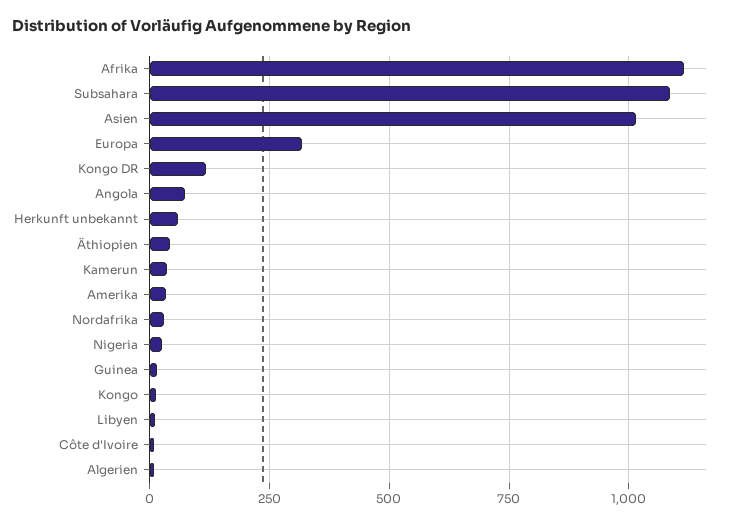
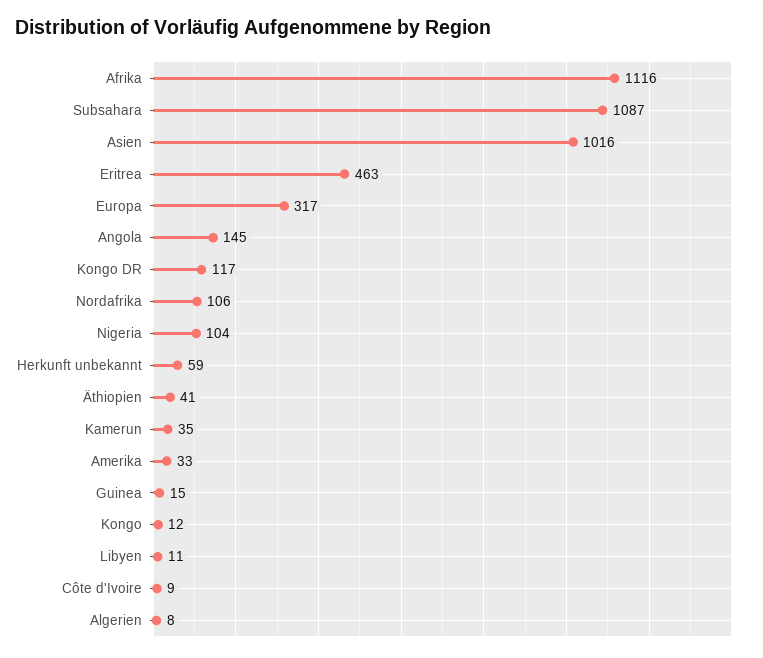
Angola: 75 -> 145
Nordafrika: 25 -> 106
Nigeria: 25 -> 104
Eritrea: none -> 463

